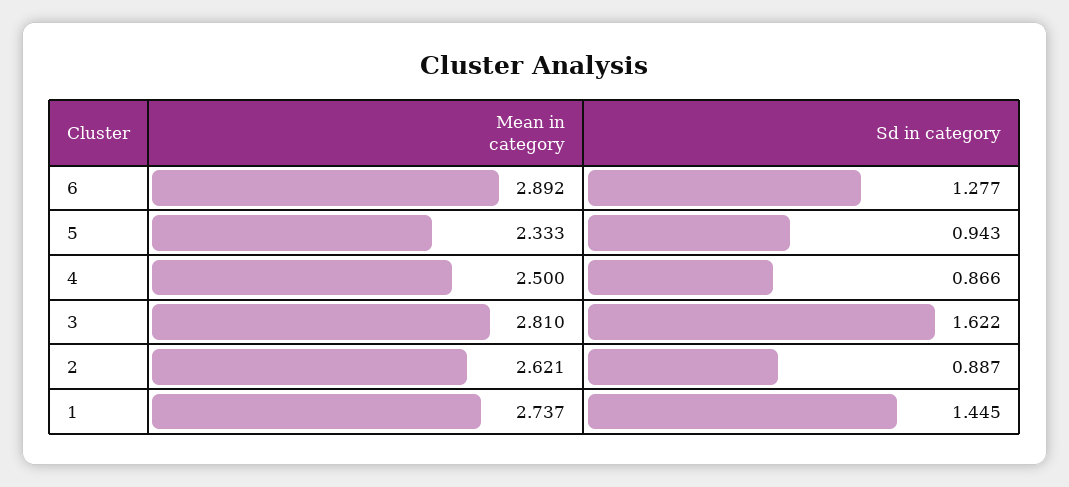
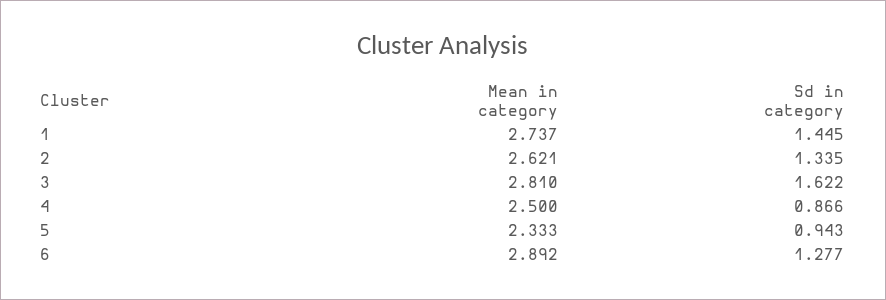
Sd in category, 2: 0.887 -> 1.335

